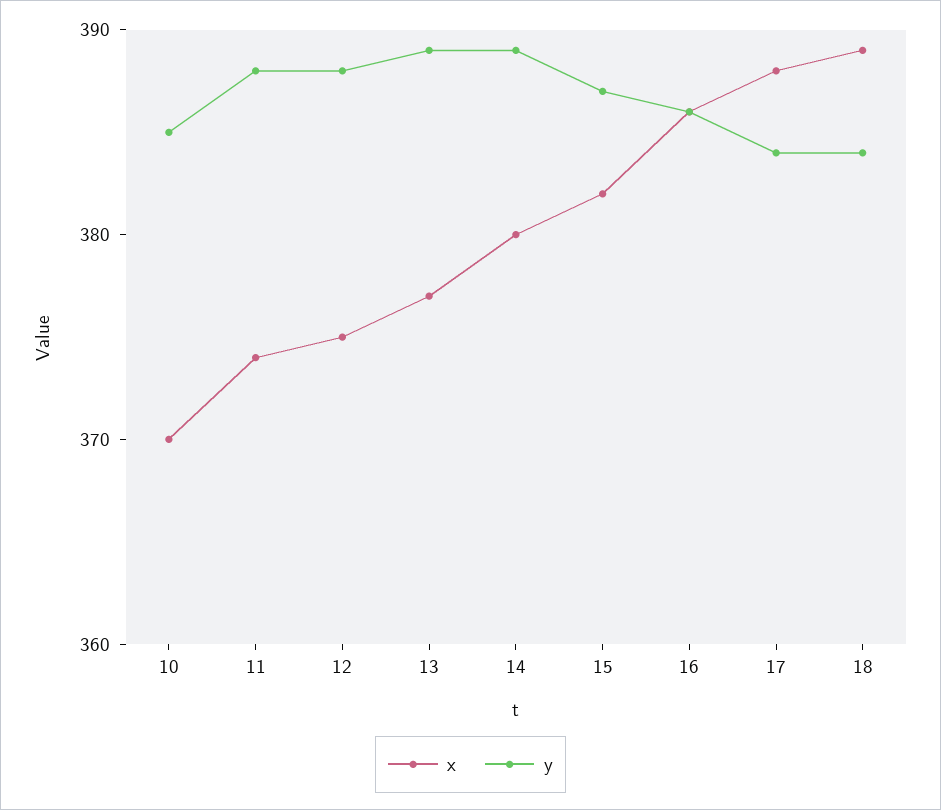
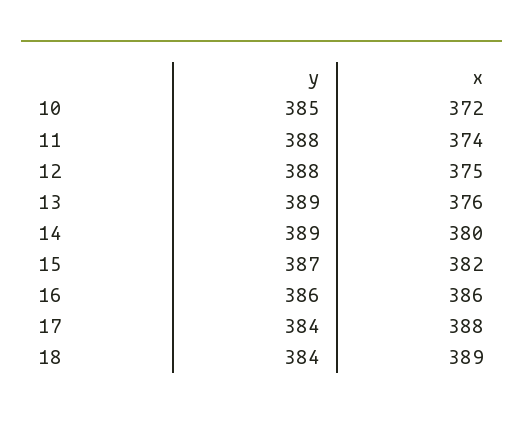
x, 10: 370 -> 372
x, 13: 377 -> 376

